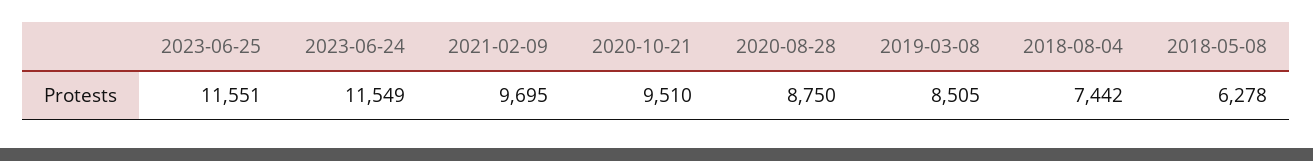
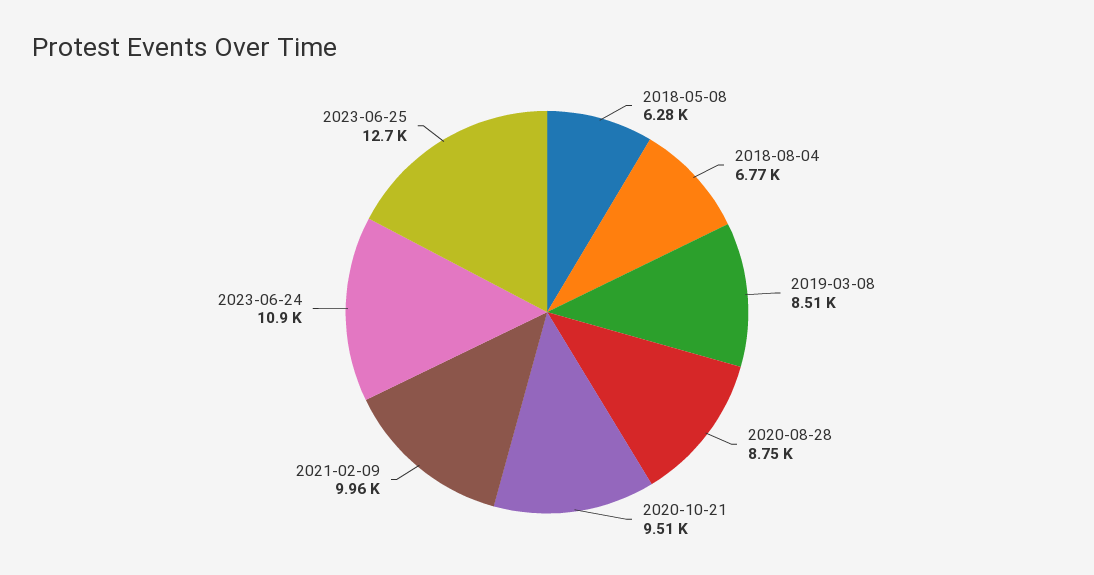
2023-06-25: 11551 -> 12700
2023-06-24: 11549 -> 10900
2021-02-09: 9695 -> 9960
2018-08-04: 7442 -> 6770

